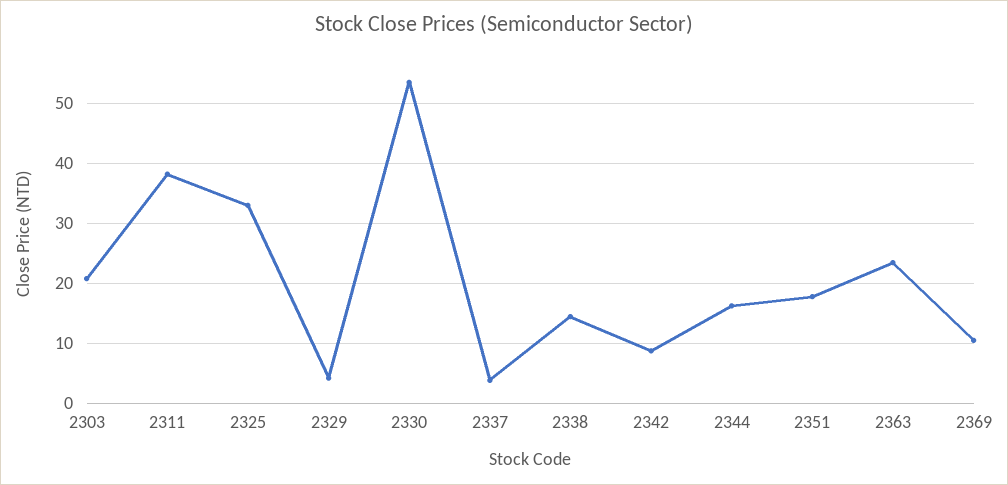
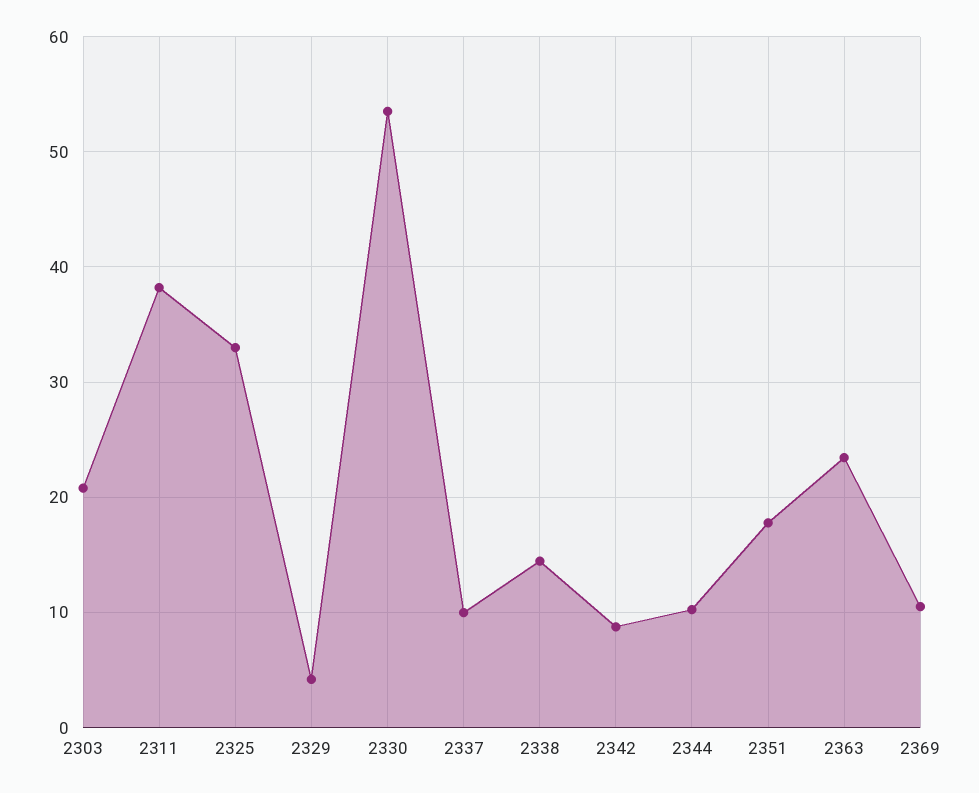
2337: 4 -> 10
2344: 16 -> 10

